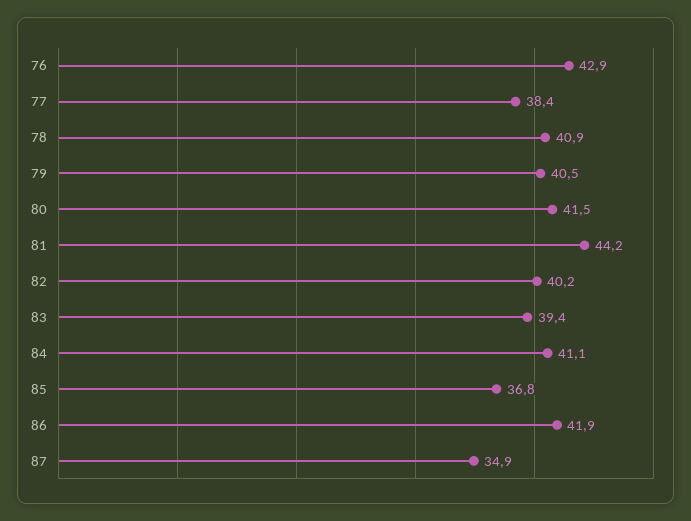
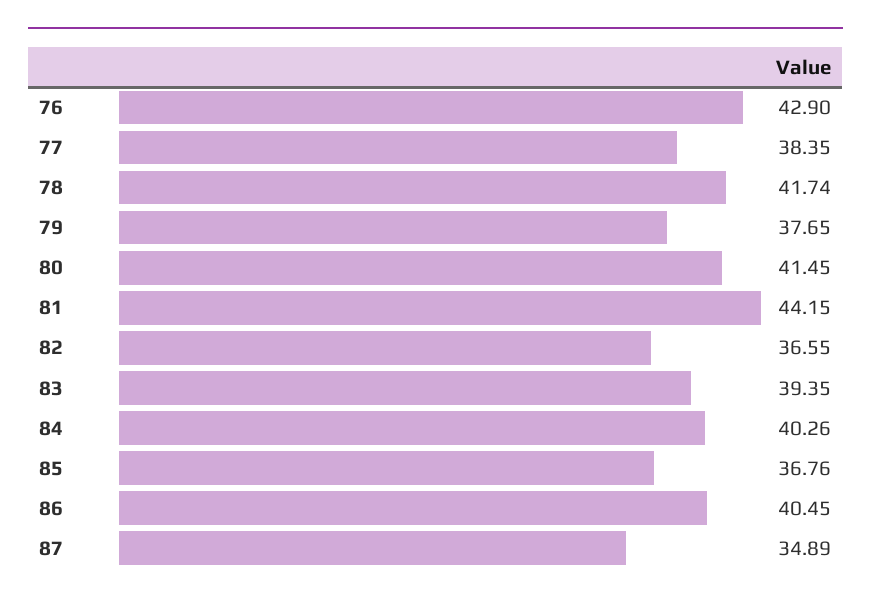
78: 40.9 -> 41.74
79: 40.5 -> 37.65
82: 40.2 -> 36.55
84: 41.1 -> 40.26
86: 41.9 -> 40.45

